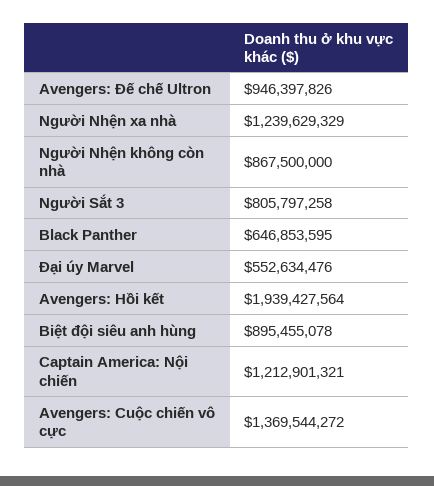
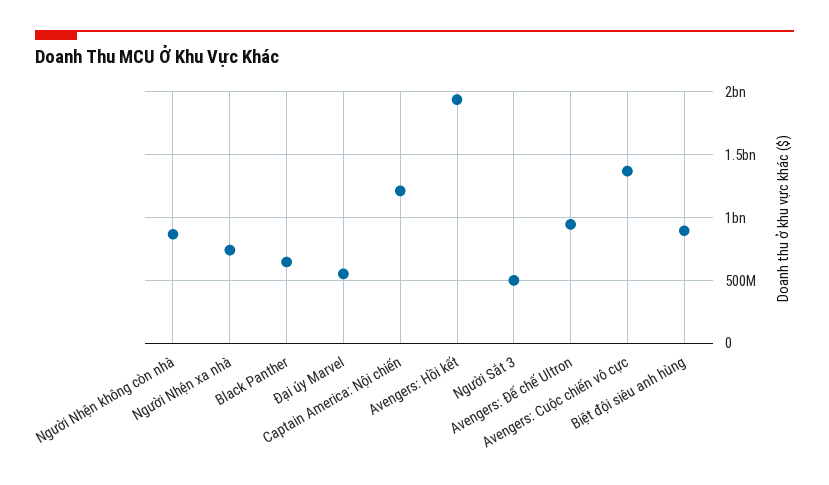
Người Nhện xa nhà: 1239629329 -> 750000000
Người Sắt 3: 805797258 -> 500000000

